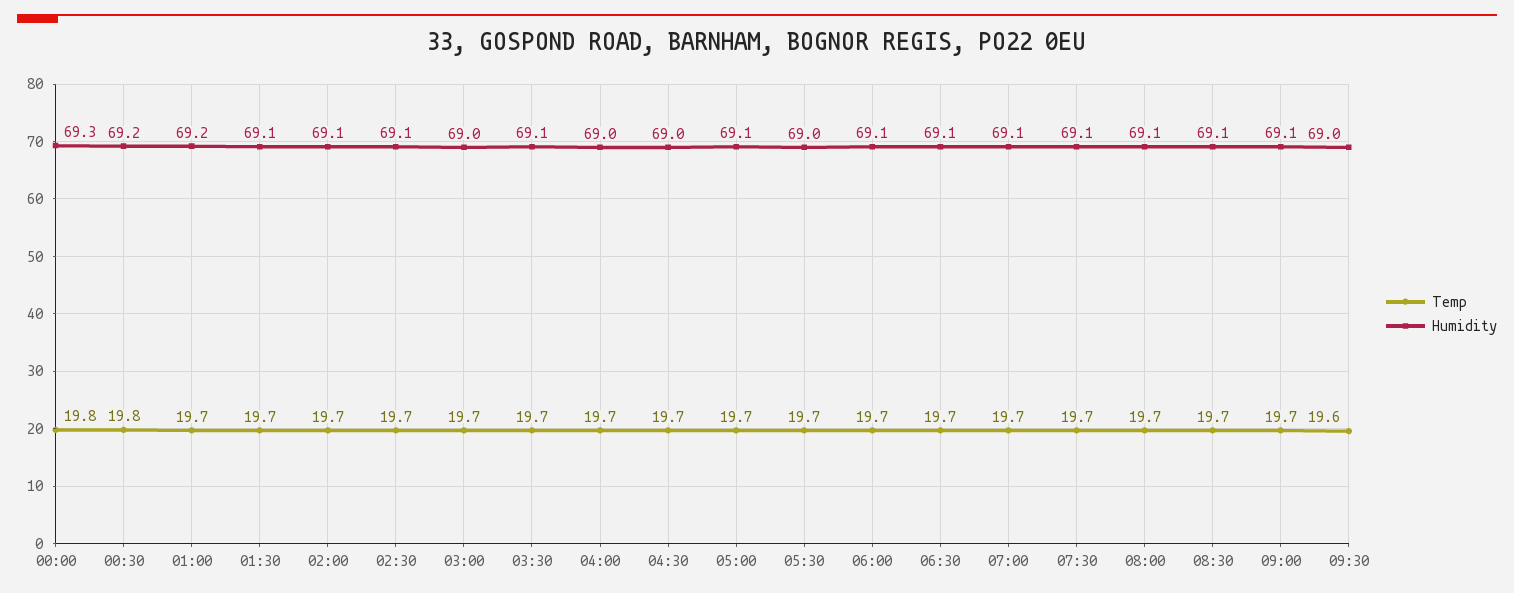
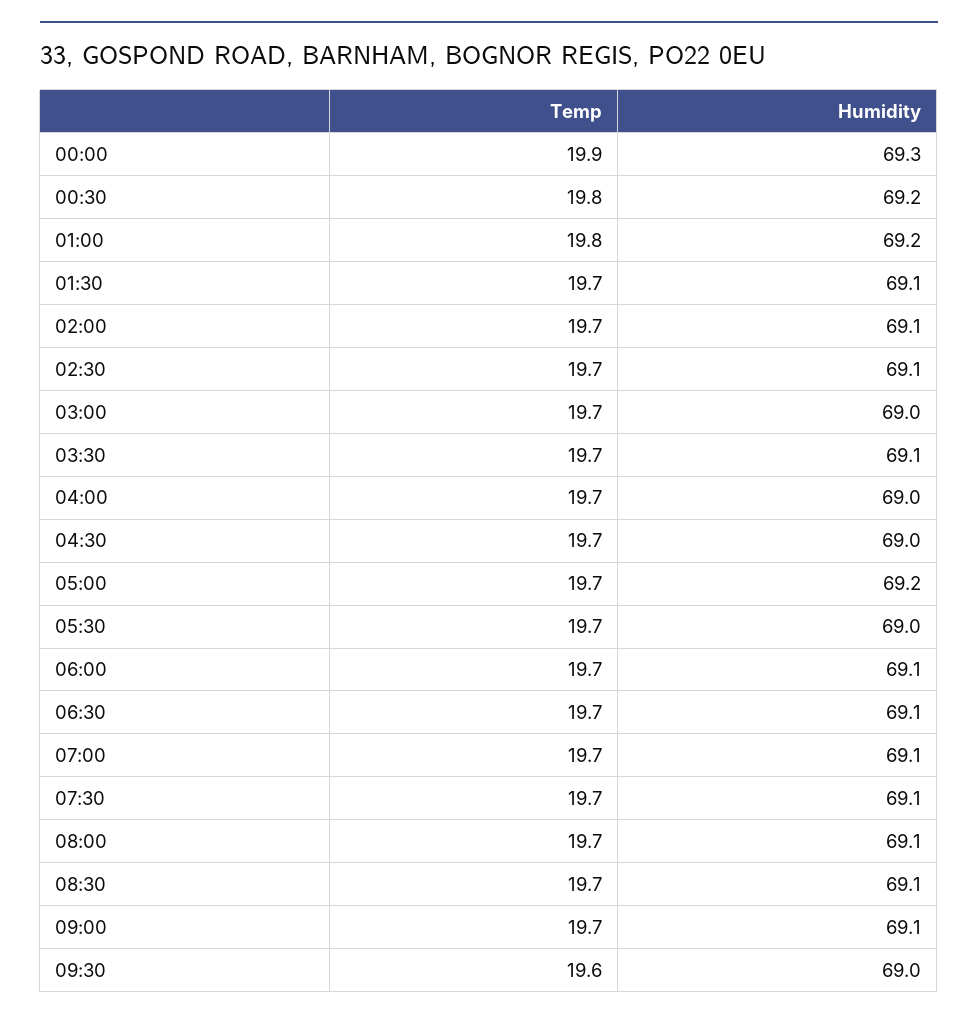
Temp, 00:00: 19.8 -> 19.9
Temp, 01:00: 19.7 -> 19.8
Humidity, 05:00: 69.1 -> 69.2

